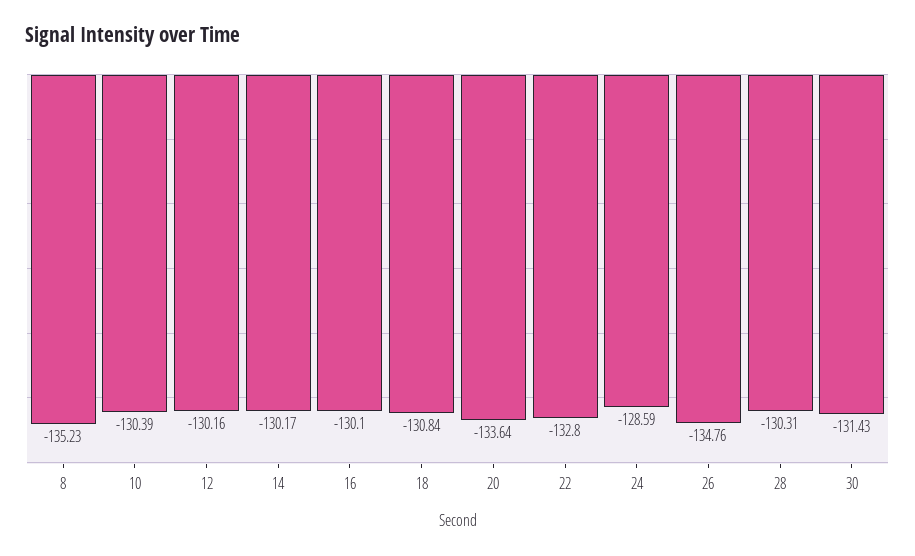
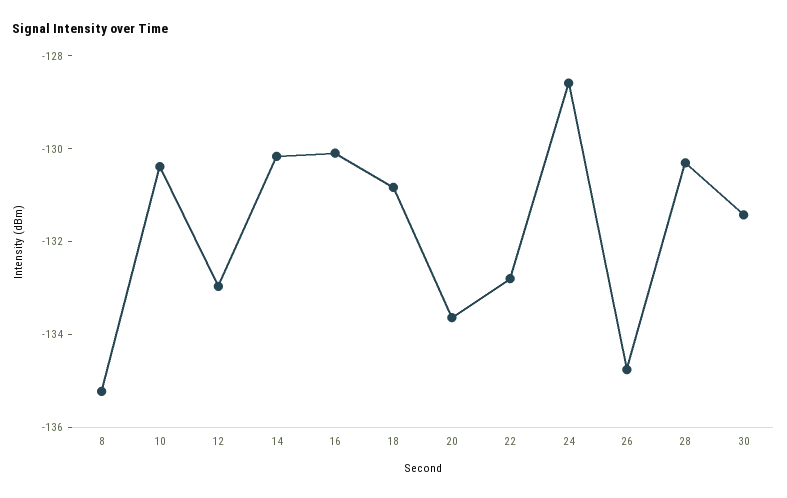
12: -130.16 -> -133

